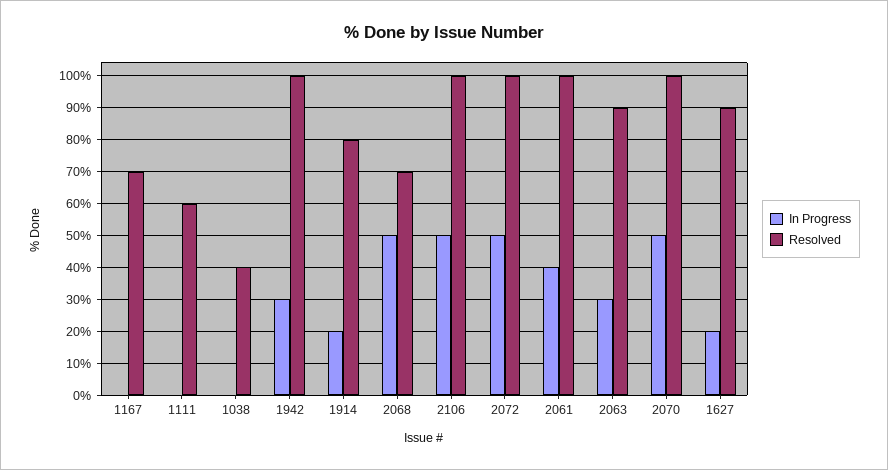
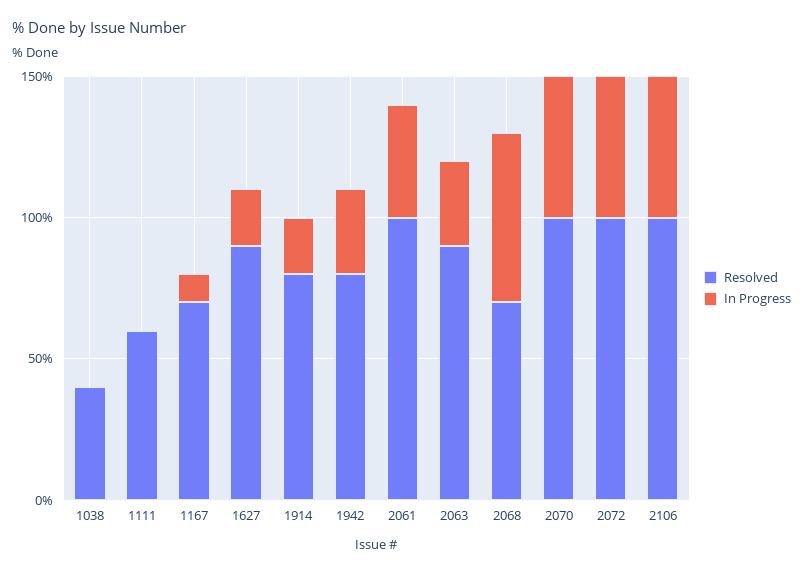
In Progress, 1167: 0 -> 10
Resolved, 1942: 100 -> 80
In Progress, 2068: 50 -> 60

